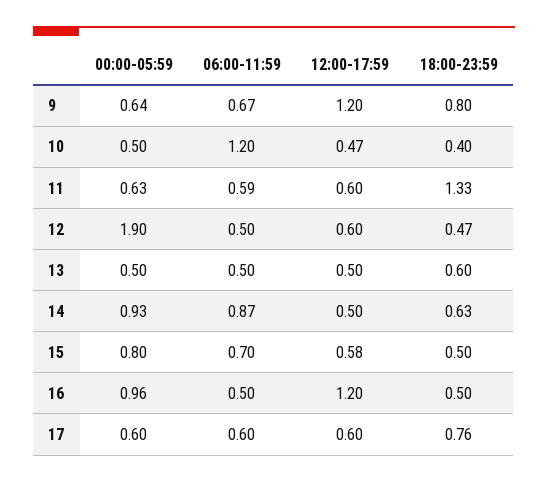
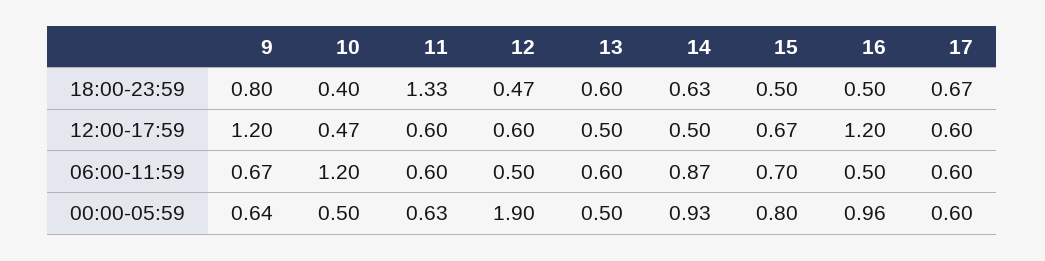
06:00-11:59, 11: 0.59 -> 0.6
06:00-11:59, 13: 0.5 -> 0.6
12:00-17:59, 15: 0.58 -> 0.67
18:00-23:59, 17: 0.76 -> 0.67

